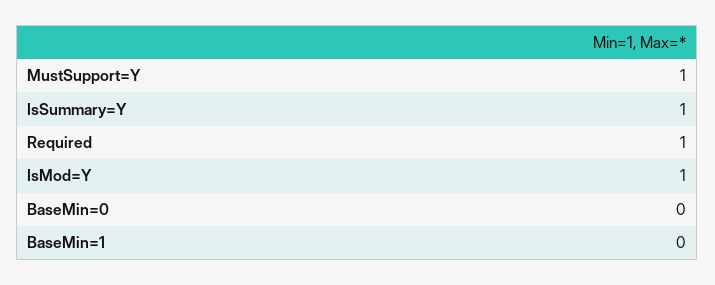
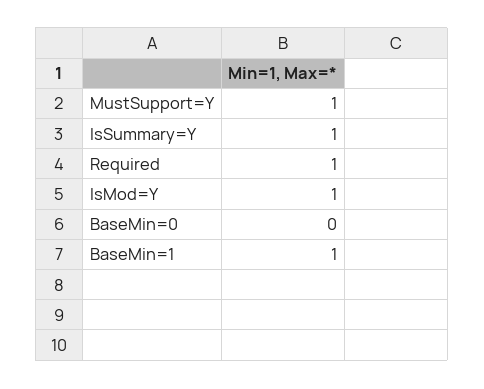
BaseMin=1: 0 -> 1

